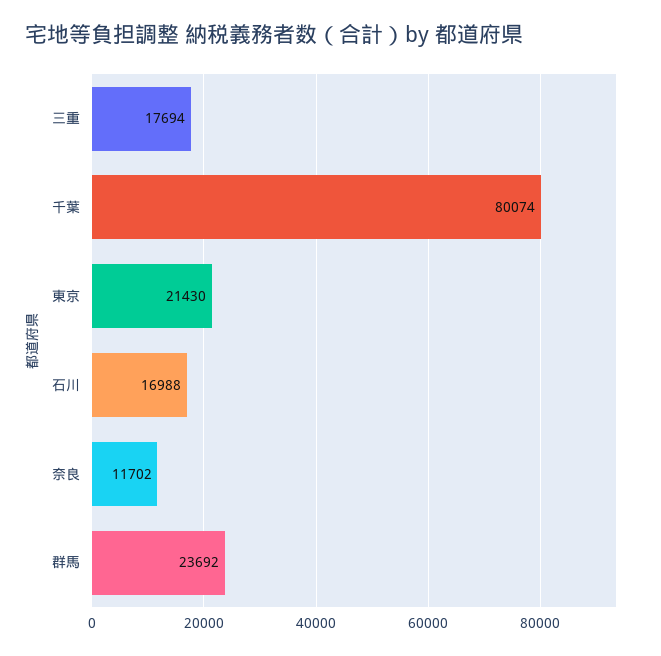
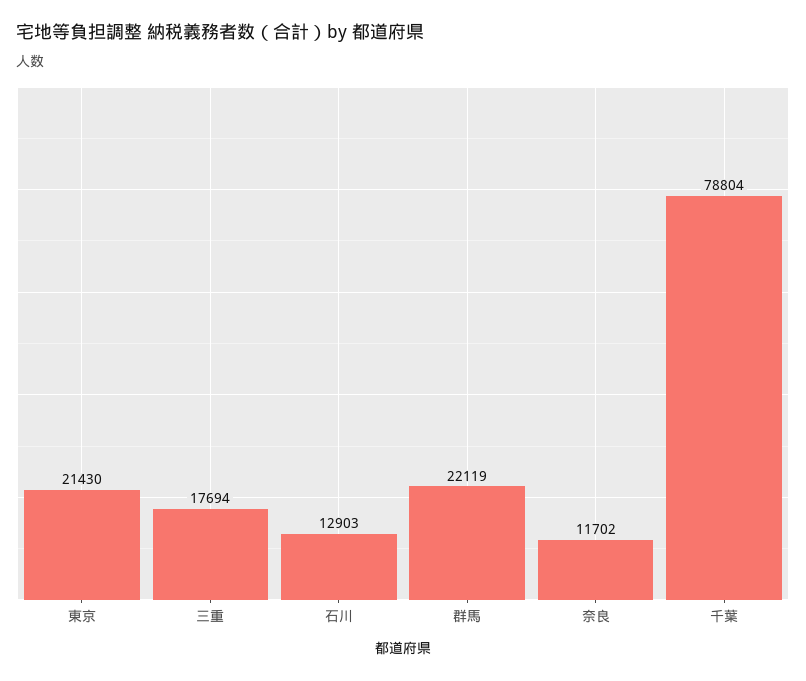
千葉: 80074 -> 78804
石川: 16988 -> 12903
群馬: 23692 -> 22119

